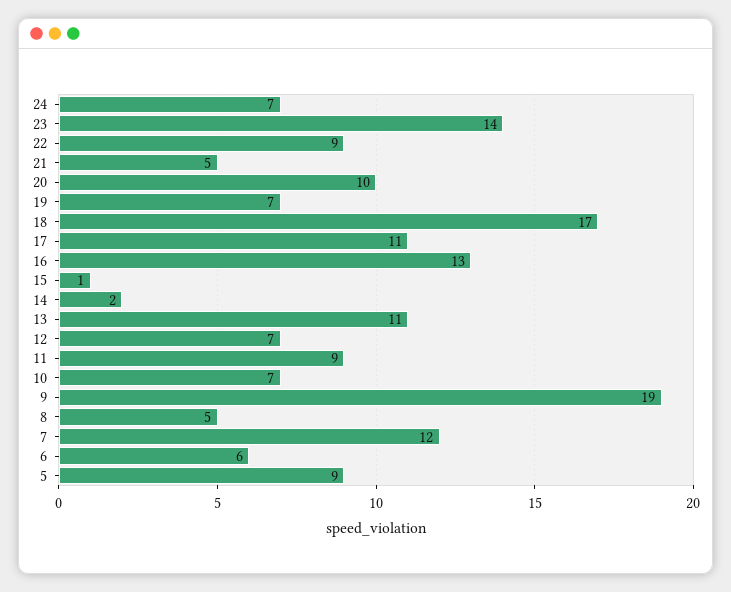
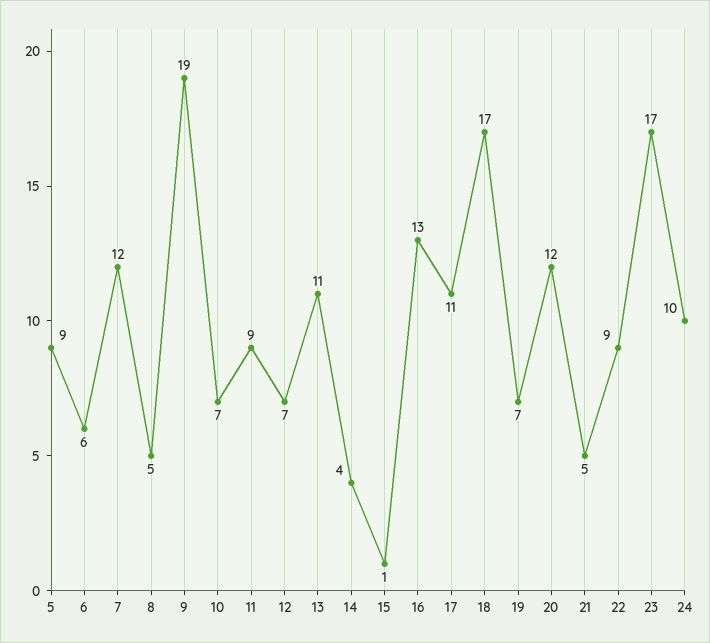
24: 7 -> 10
23: 14 -> 17
20: 10 -> 12
14: 2 -> 4

